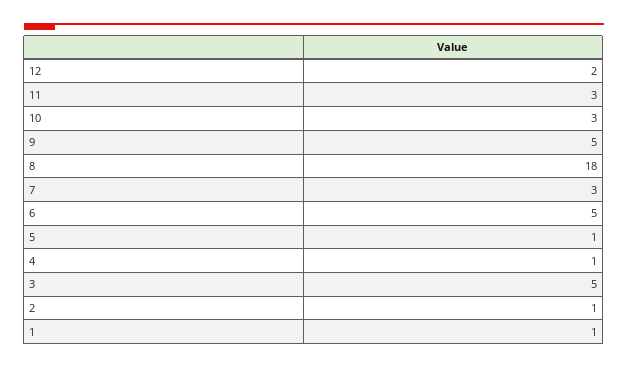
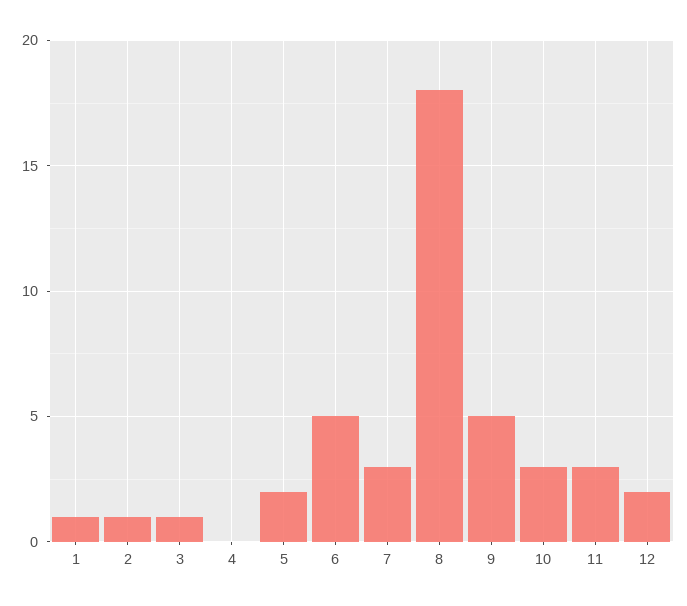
5: 1 -> 2
4: 1 -> 0
3: 5 -> 1

